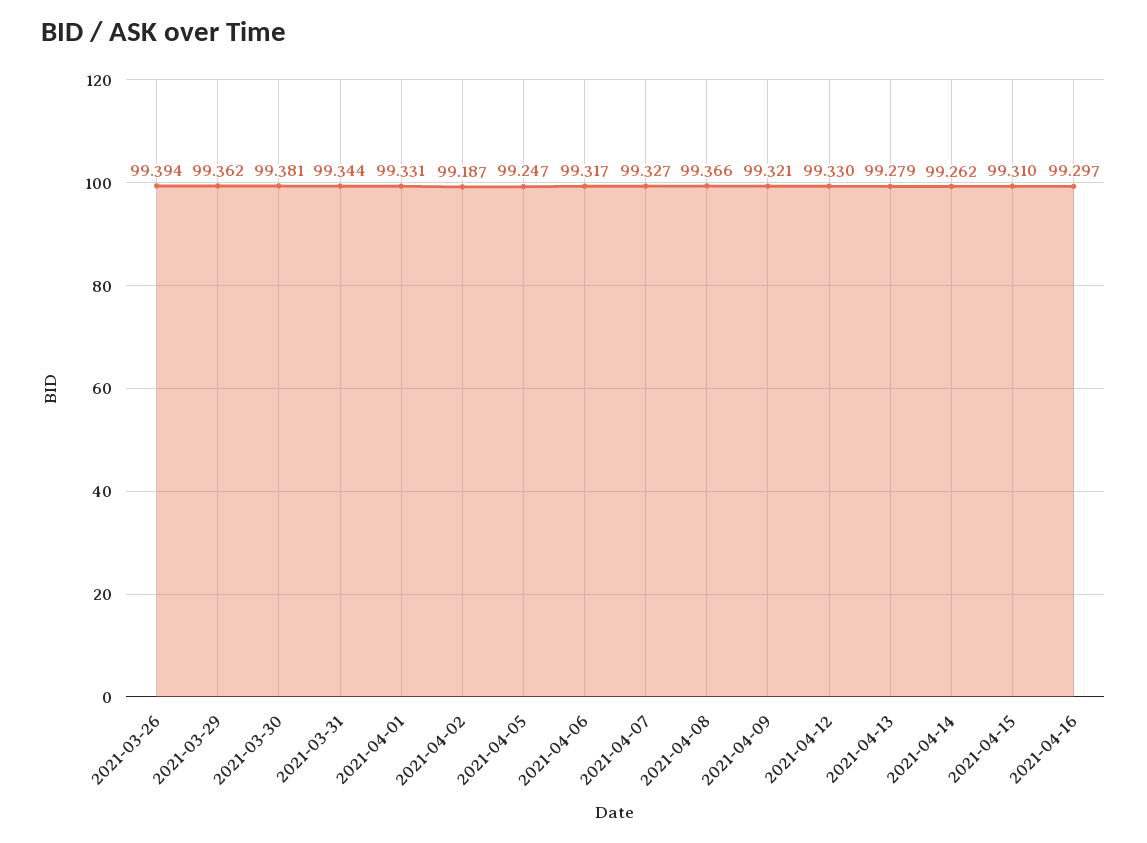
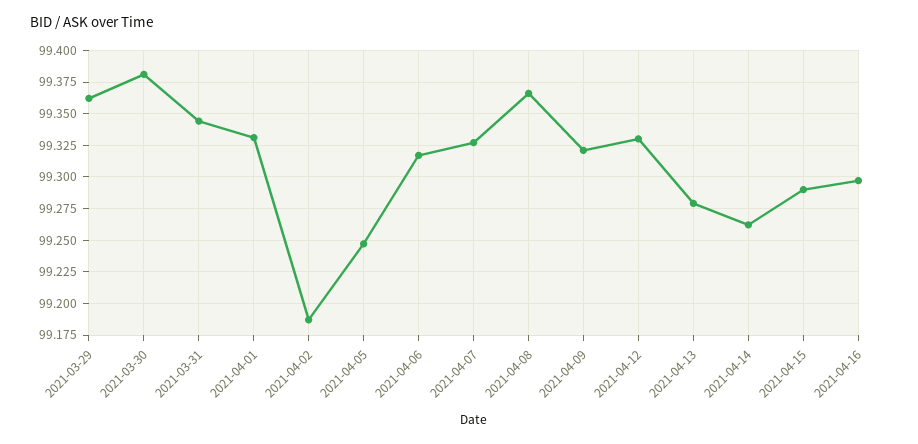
2021-03-26: 99.394 -> none
2021-04-15: 99.31 -> 99.29

